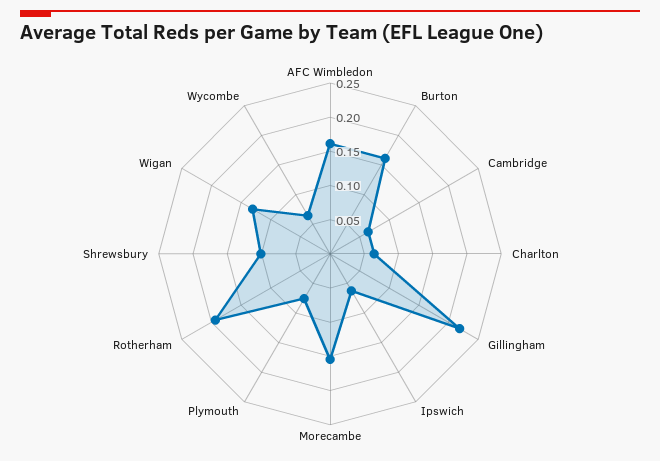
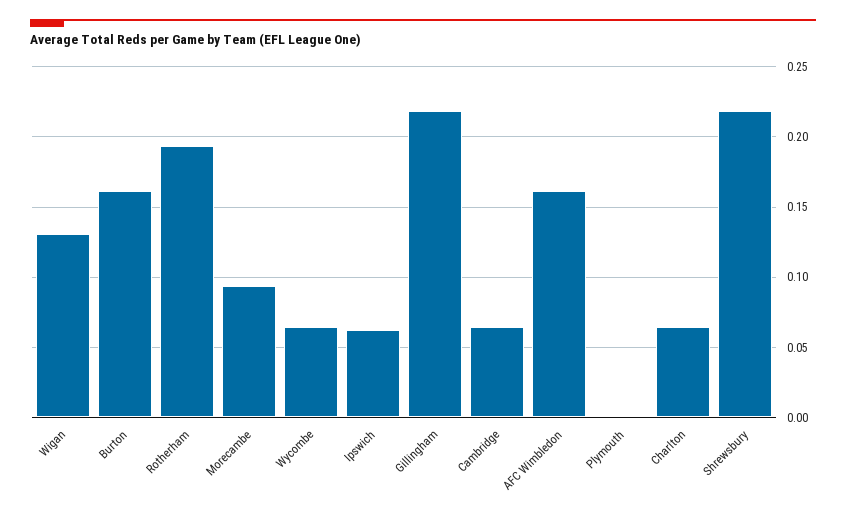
Morecambe: 0.15 -> 0.095
Plymouth: 0.075 -> 0
Shrewsbury: 0.1 -> 0.22

